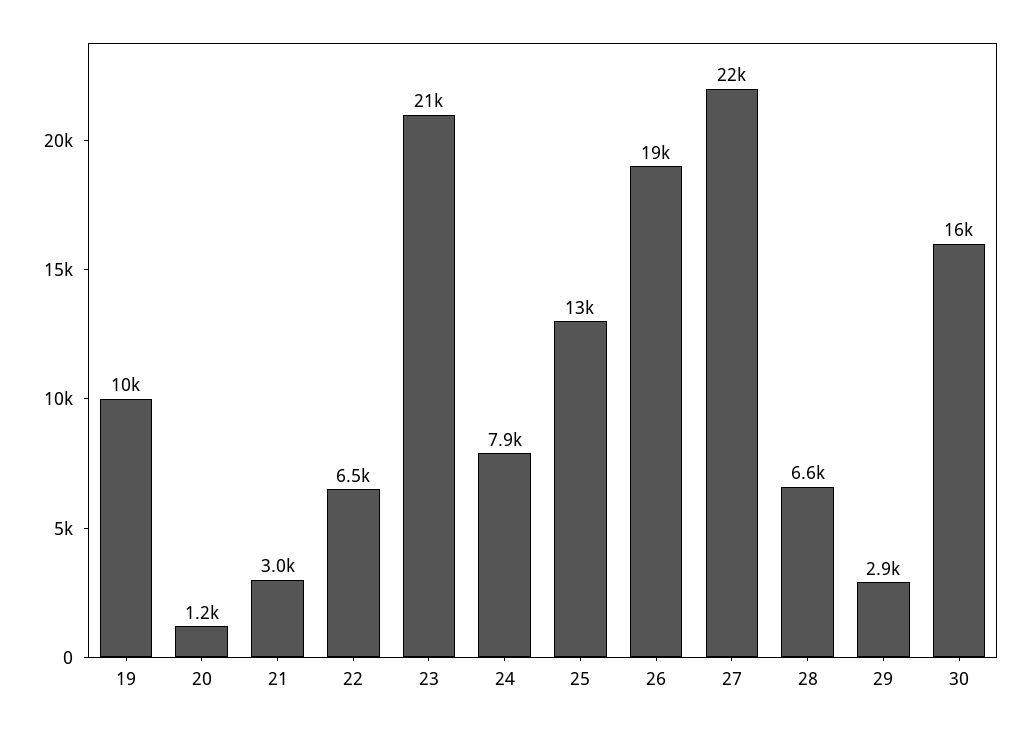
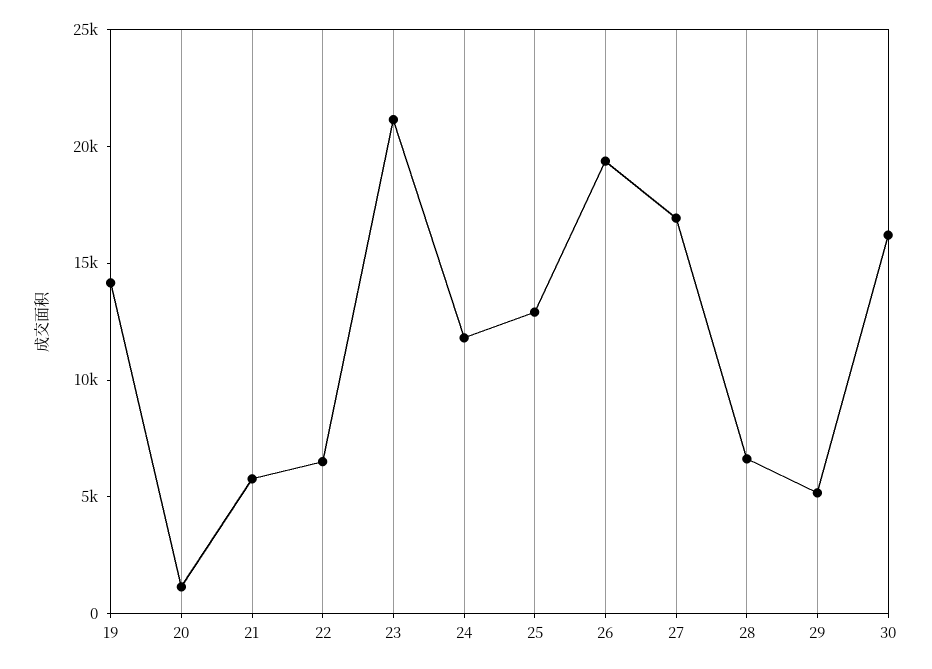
19: 10000 -> 14000
21: 3000 -> 6000
24: 7900 -> 12000
27: 22000 -> 17000
29: 2900 -> 5000

